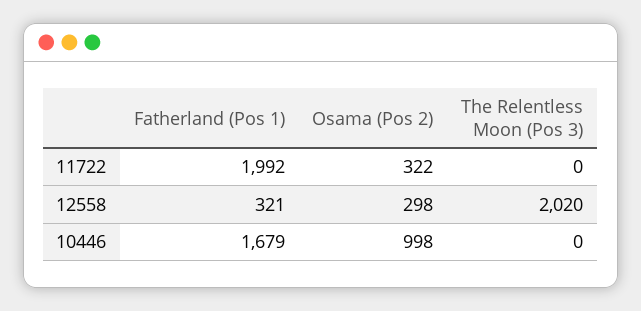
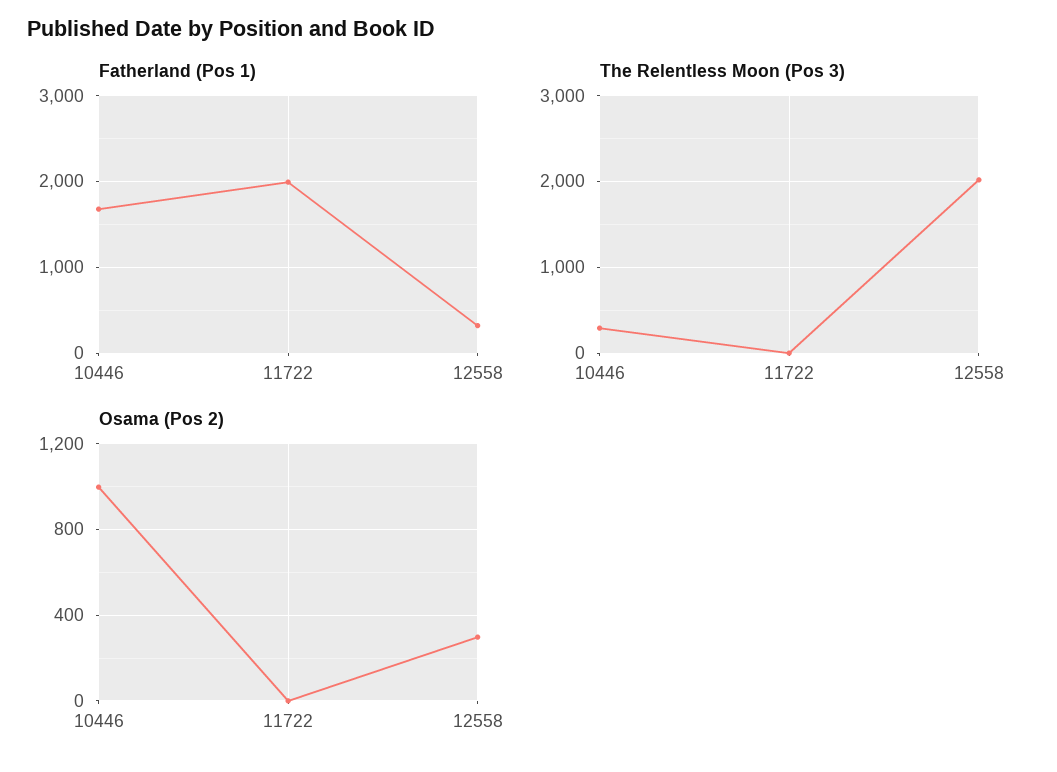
Osama (Pos 2), 11722: 322 -> 0
The Relentless Moon (Pos 3), 10446: 0 -> 300

